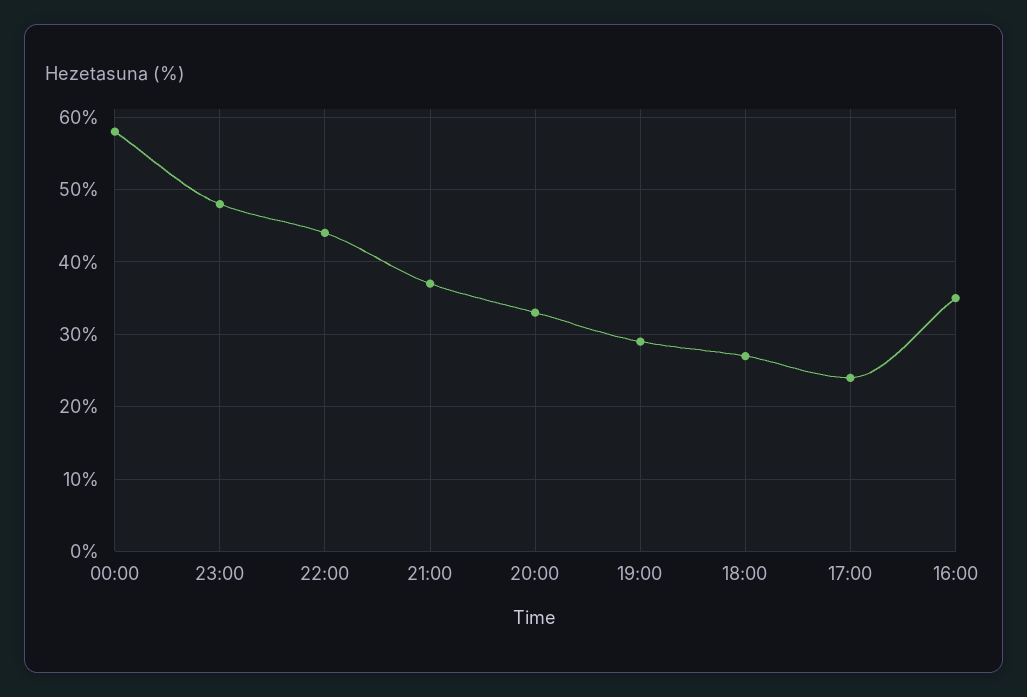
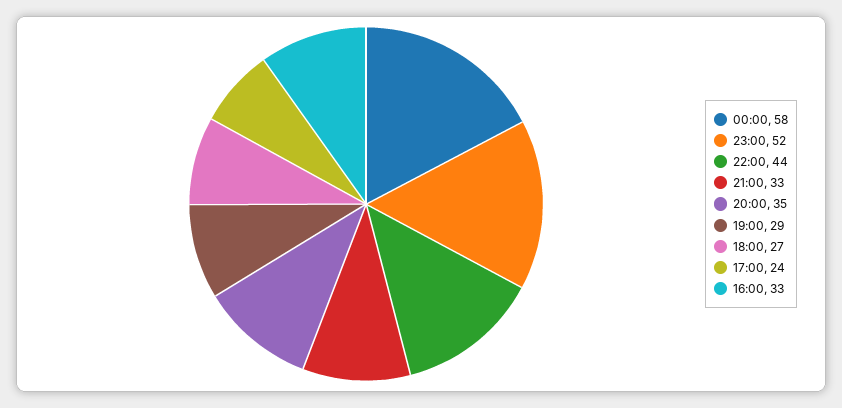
23:00: 48 -> 52
21:00: 37 -> 33
20:00: 33 -> 35
16:00: 35 -> 33

